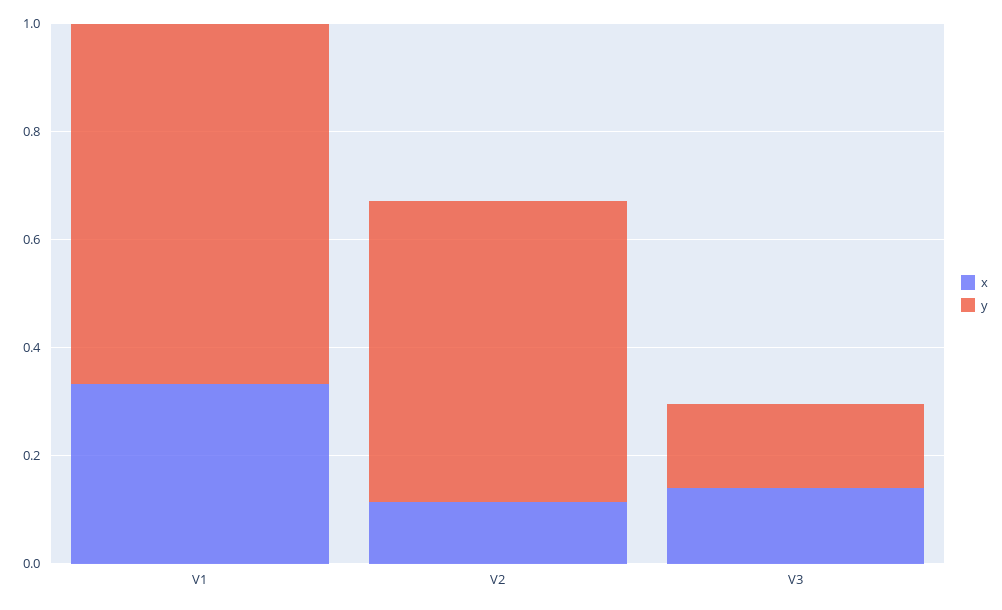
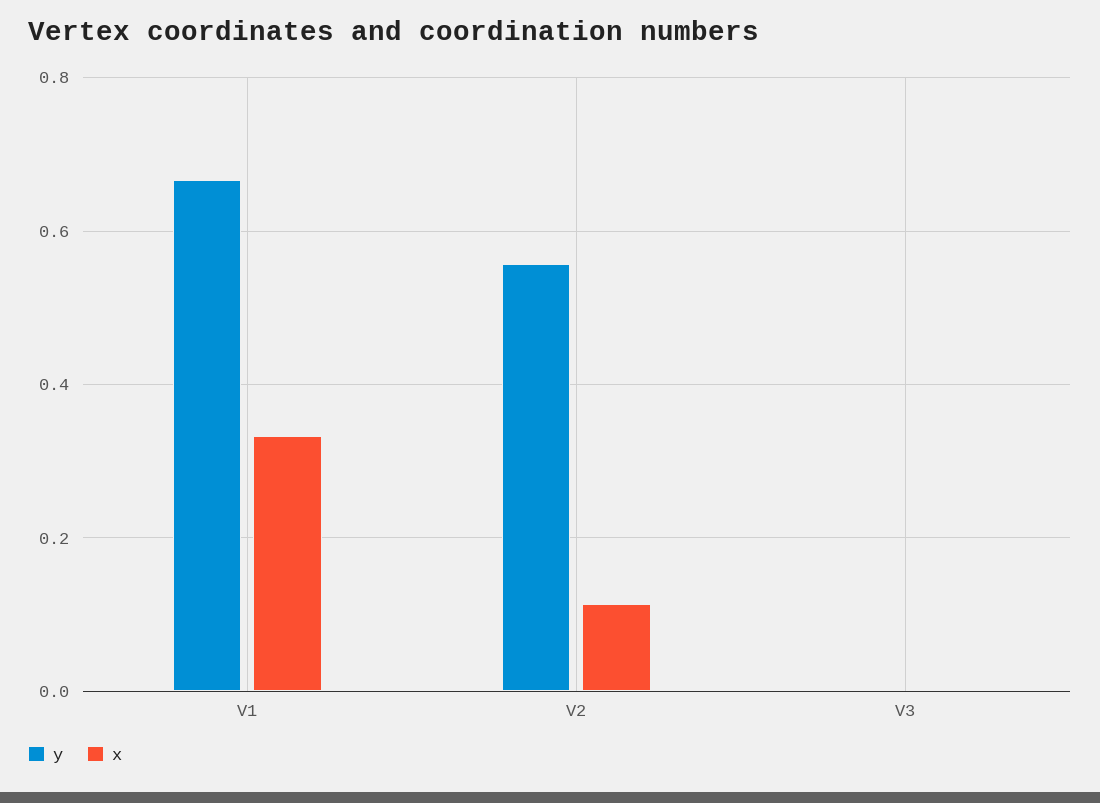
x, V3: 0.15 -> 0
y, V3: 0.15 -> 0

